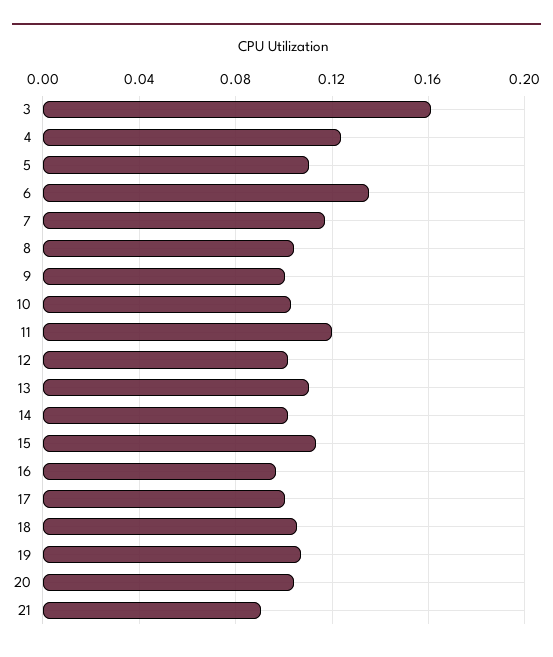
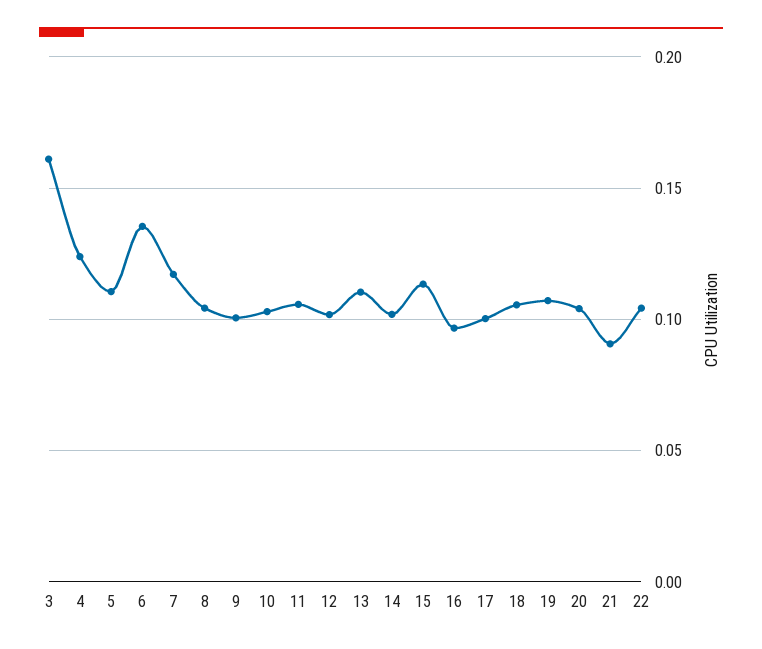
11: 0.12 -> 0.105
22: none -> 0.105

